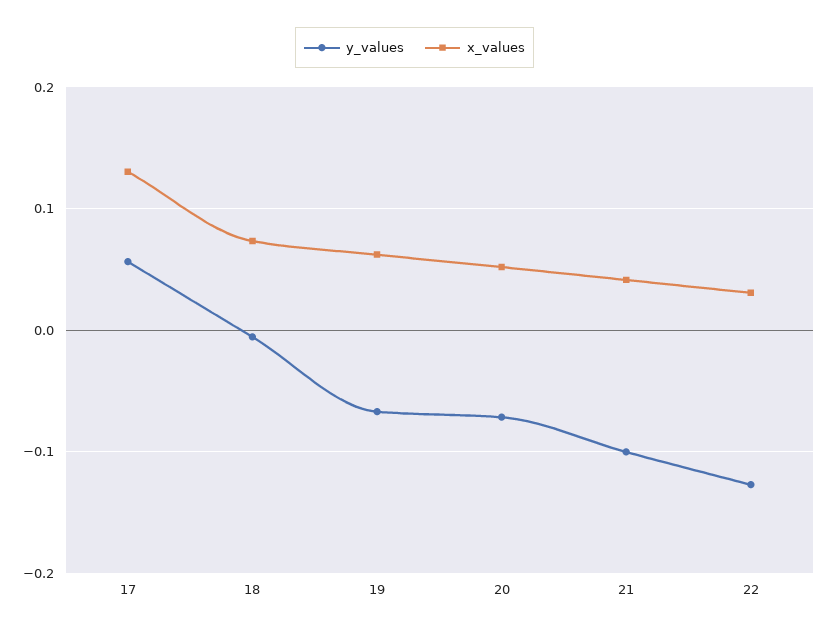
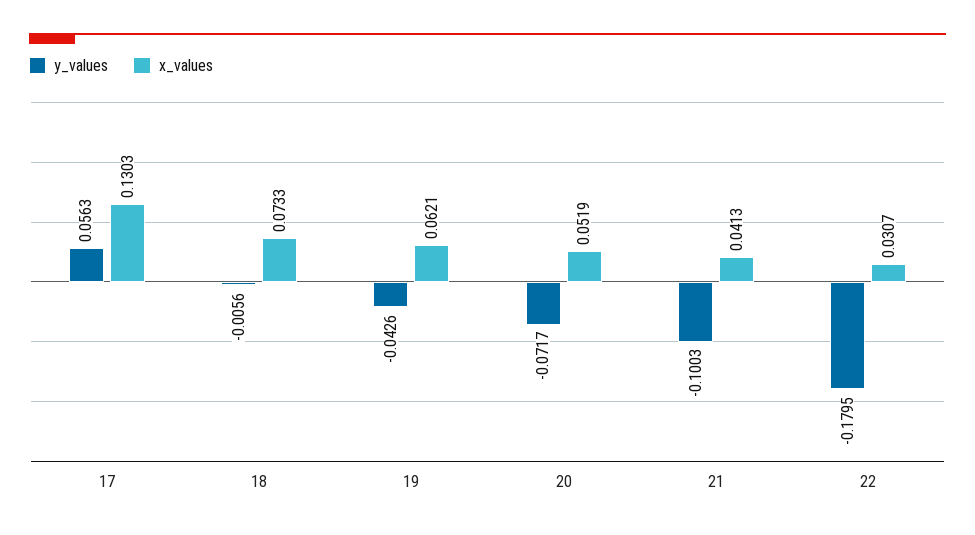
y_values, 19: -0.07 -> -0.0426
y_values, 22: -0.13 -> -0.1795

